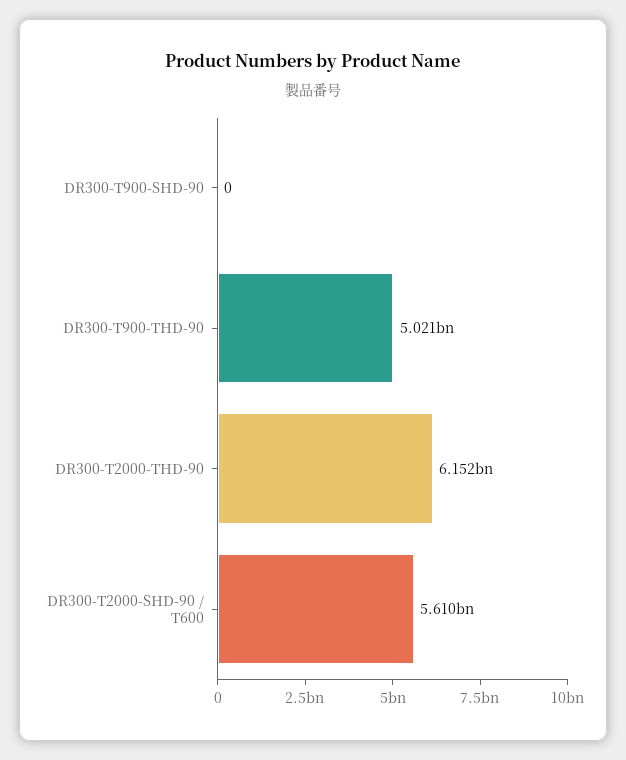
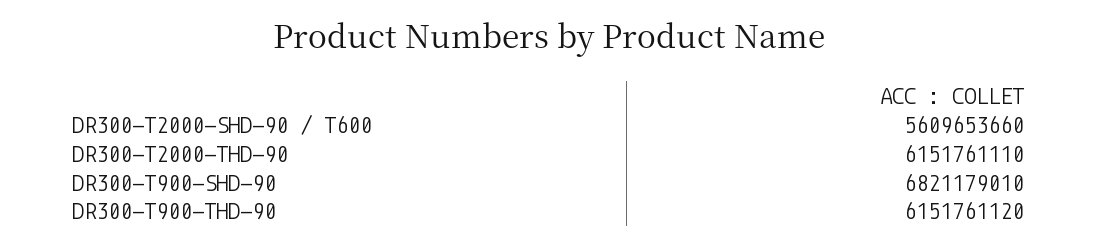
DR300-T900-SHD-90: 0 -> 6821179010
DR300-T900-THD-90: 5021000000 -> 6151761120

